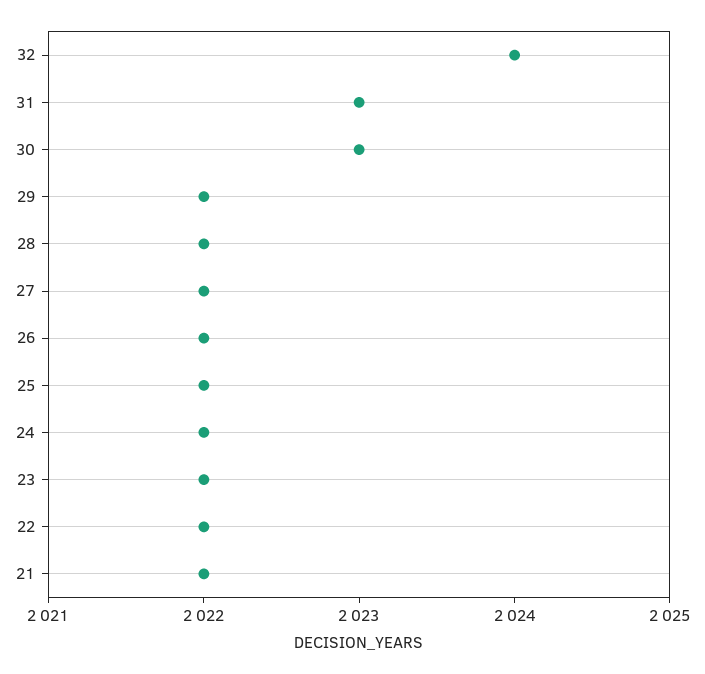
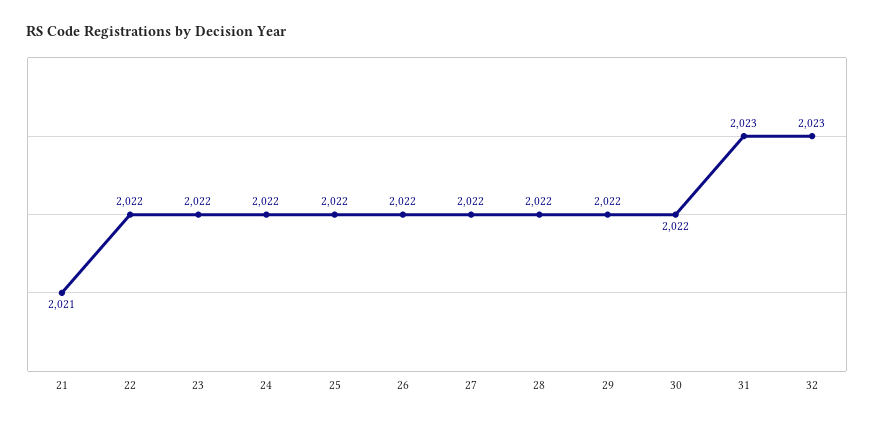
32: 2024 -> 2023
30: 2023 -> 2022
21: 2022 -> 2021

